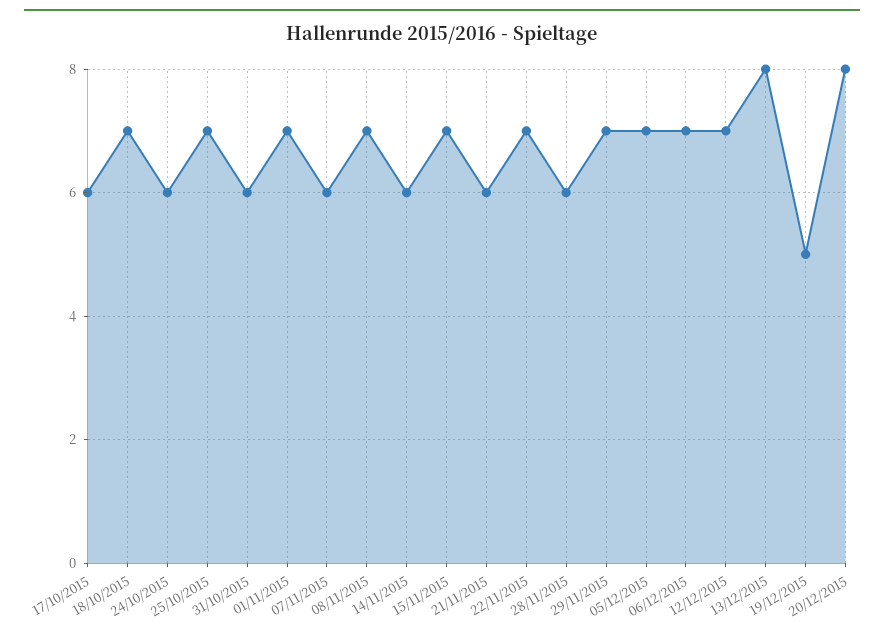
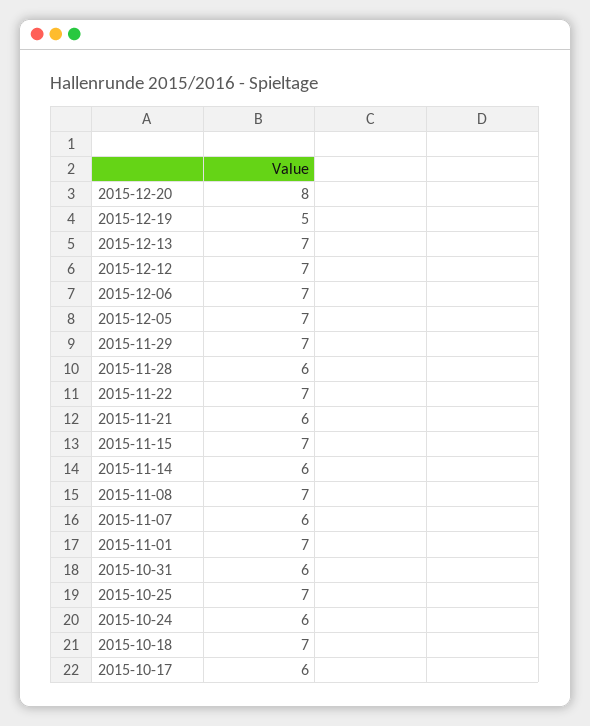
13/12/2015: 8 -> 7

